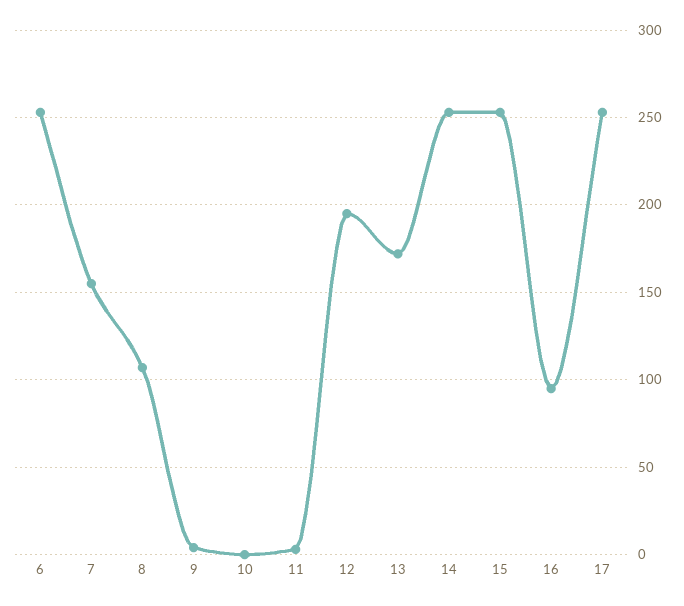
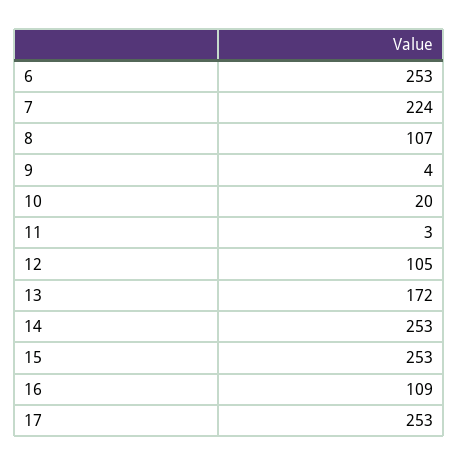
7: 155 -> 224
10: 0 -> 20
12: 195 -> 105
16: 95 -> 109

